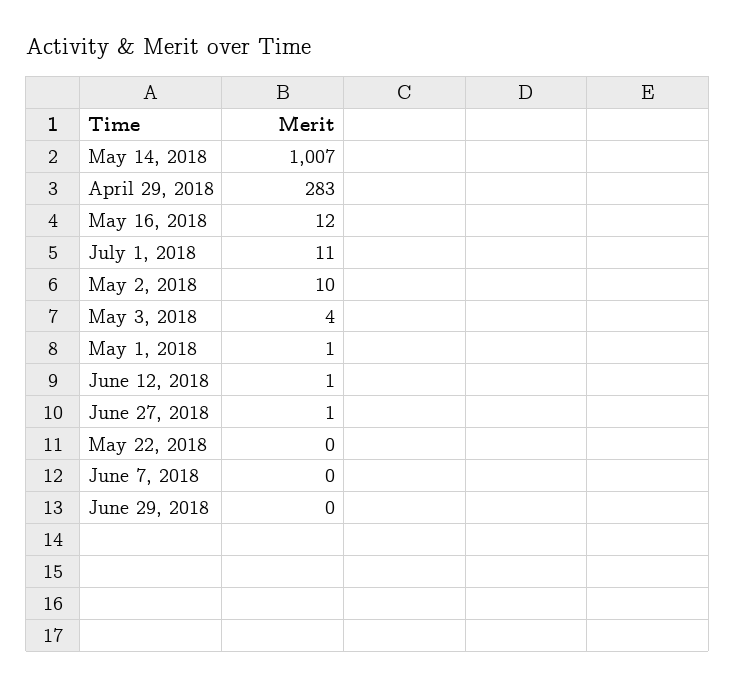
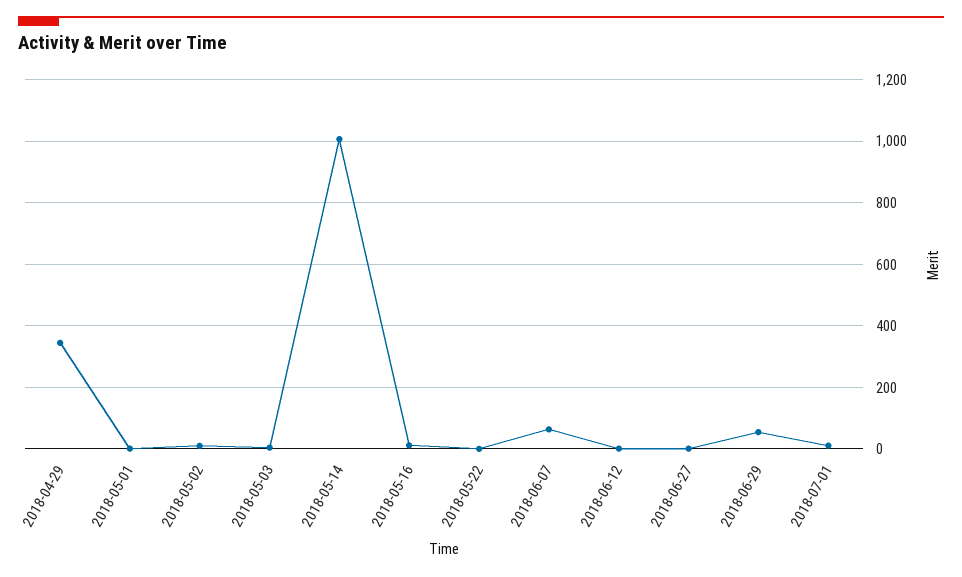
April 29, 2018: 283 -> 340
June 7, 2018: 0 -> 60
June 29, 2018: 0 -> 60

